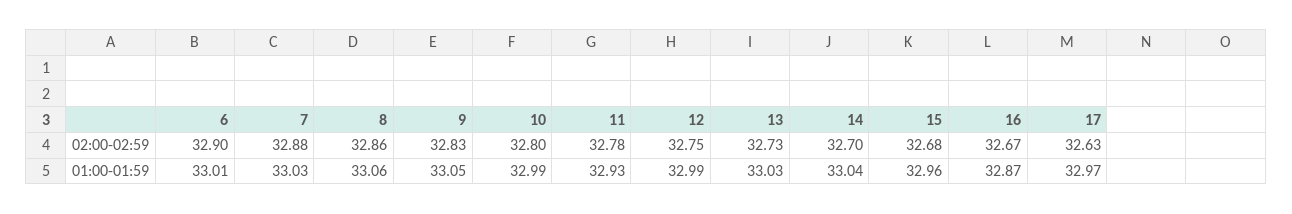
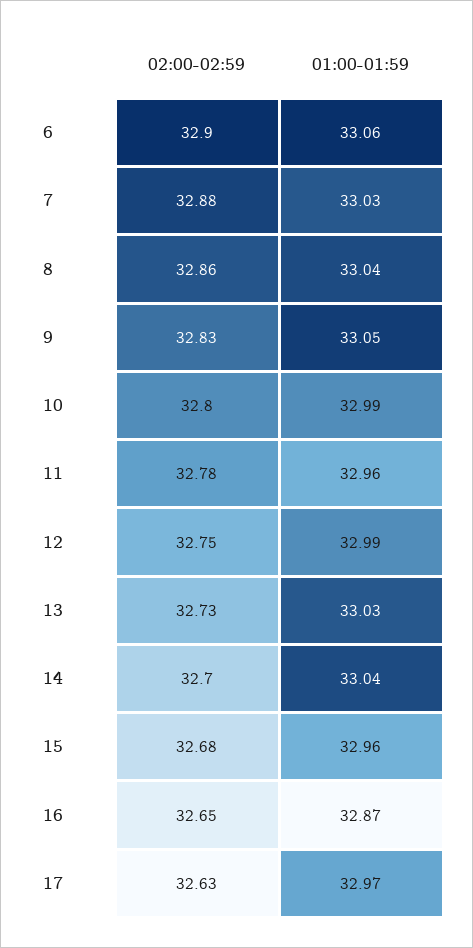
16, 02:00-02:59: 32.67 -> 32.65
6, 01:00-01:59: 33.01 -> 33.06
8, 01:00-01:59: 33.06 -> 33.04
11, 01:00-01:59: 32.93 -> 32.96

